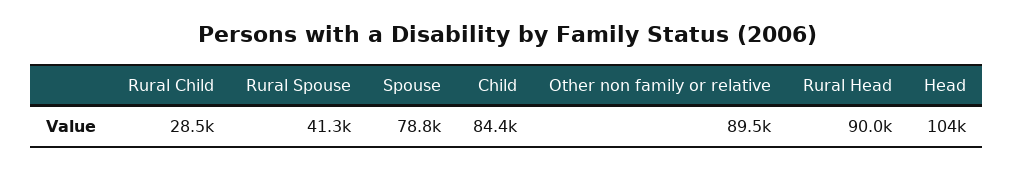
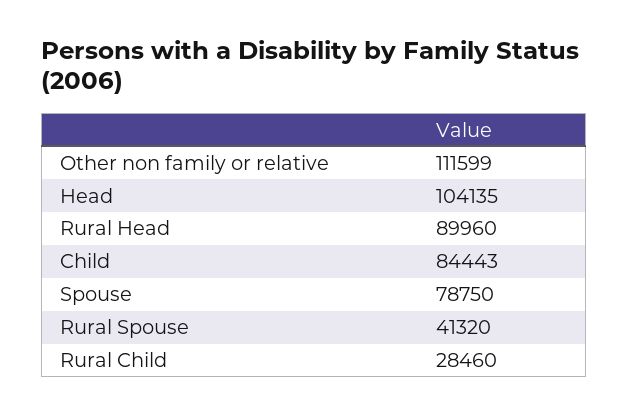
Other non family or relative: 89500 -> 111599

